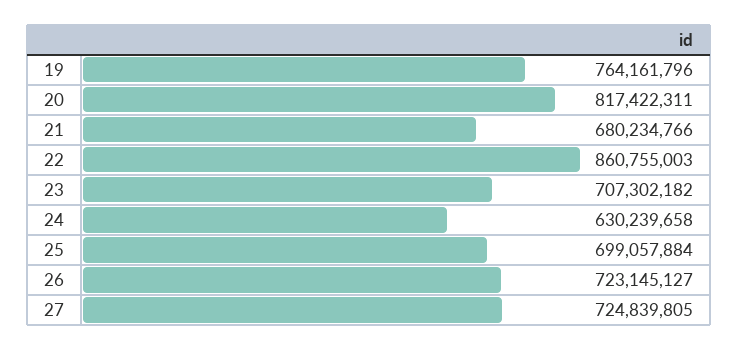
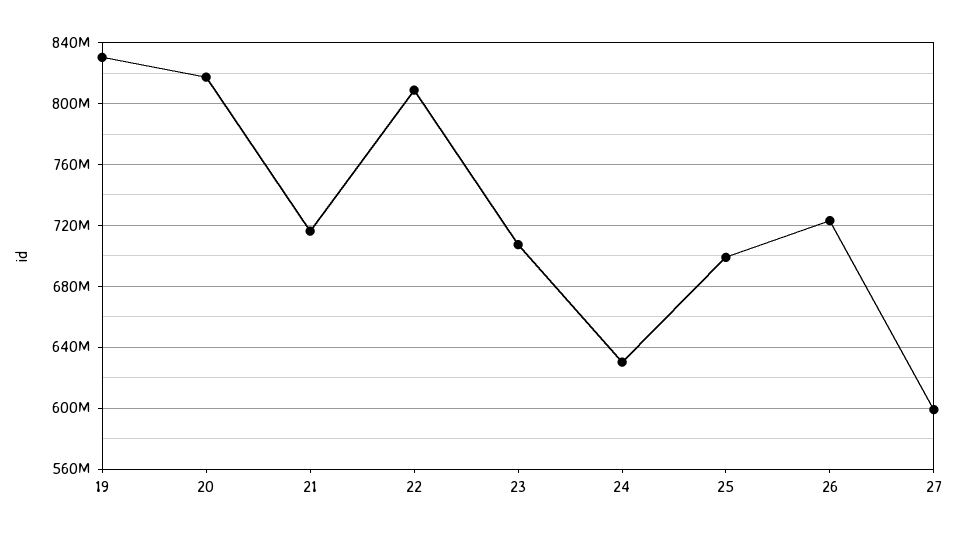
19: 764161796 -> 830000000
21: 680234766 -> 715000000
22: 860755003 -> 810000000
27: 724839805 -> 600000000

